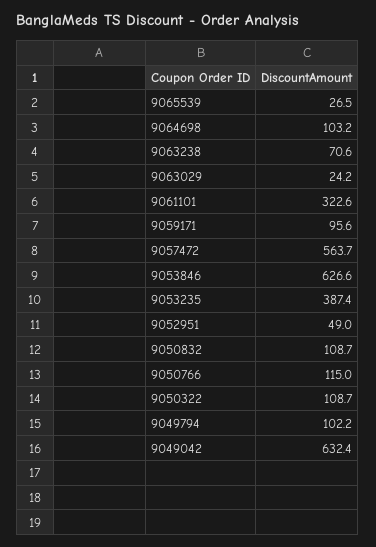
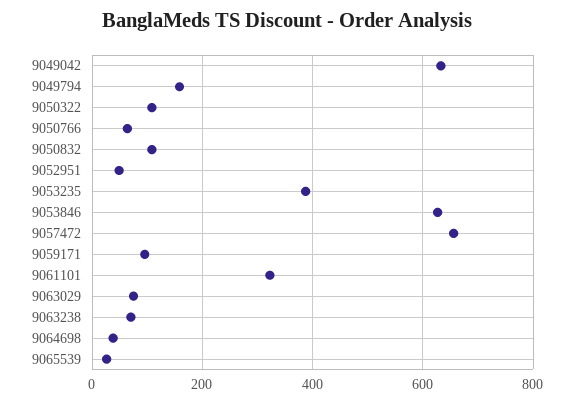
9064698: 103.2 -> 40
9063029: 24.2 -> 80
9057472: 563.7 -> 660
9050766: 115 -> 60
9049794: 102.2 -> 160

